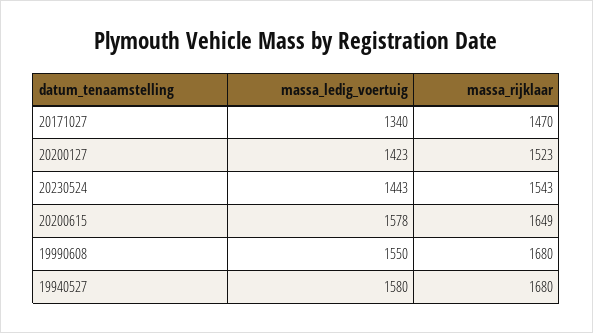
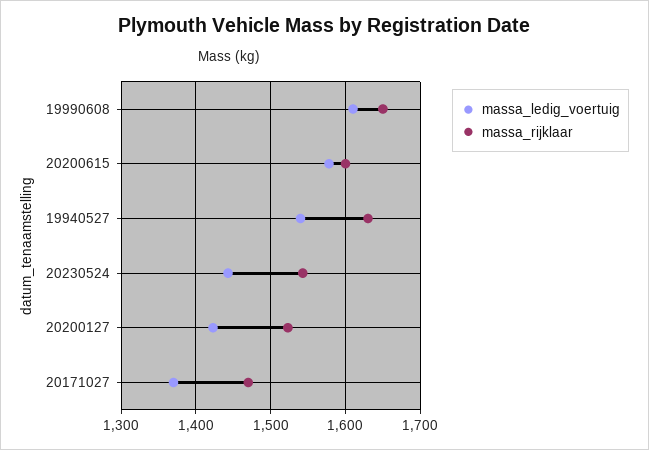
massa_ledig_voertuig, 20171027: 1340 -> 1370
massa_rijklaar, 20200615: 1649 -> 1600
massa_ledig_voertuig, 19990608: 1550 -> 1610
massa_rijklaar, 19990608: 1680 -> 1650
massa_ledig_voertuig, 19940527: 1580 -> 1540
massa_rijklaar, 19940527: 1680 -> 1630

